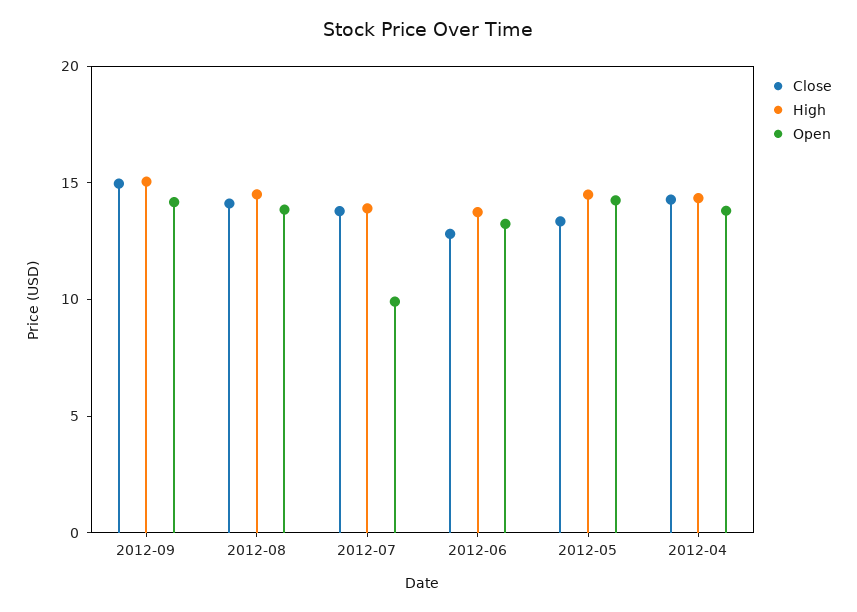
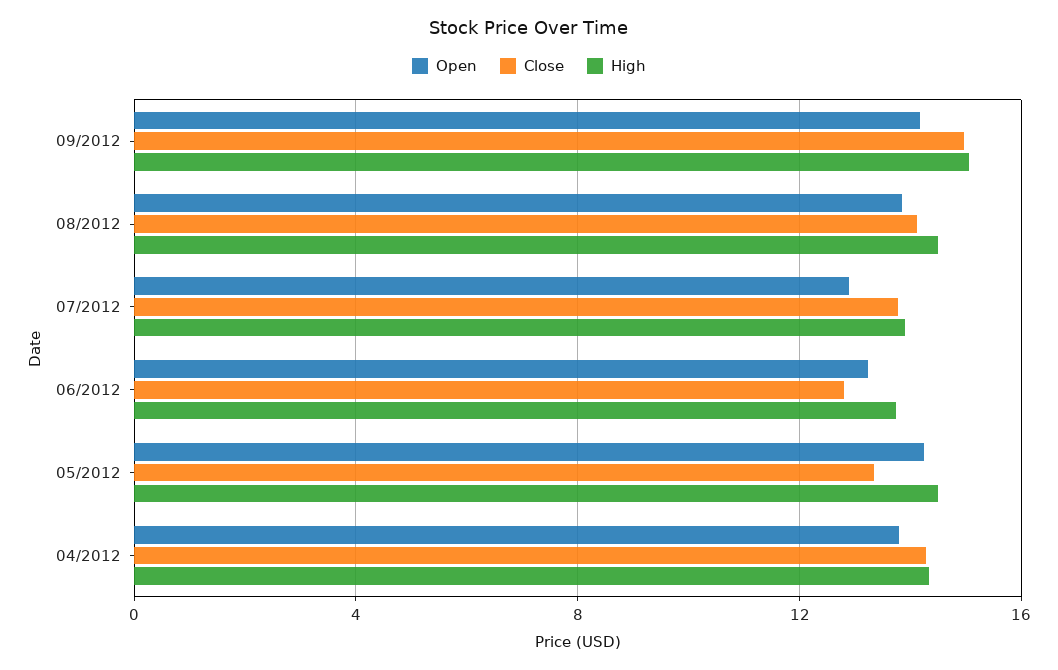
Open, 2012-07: 10 -> 13

